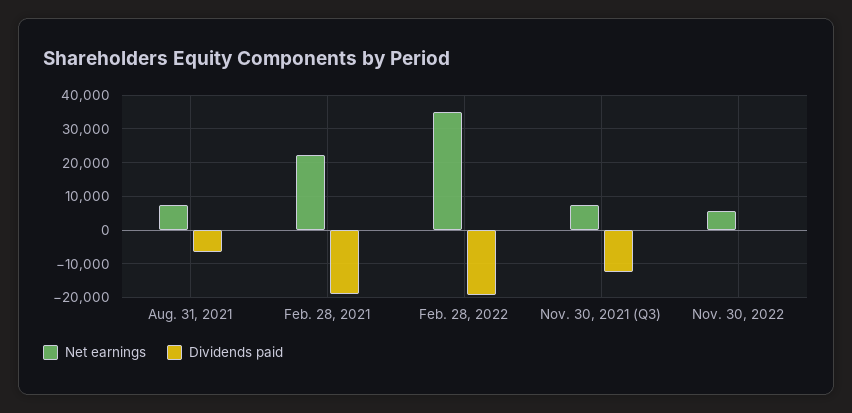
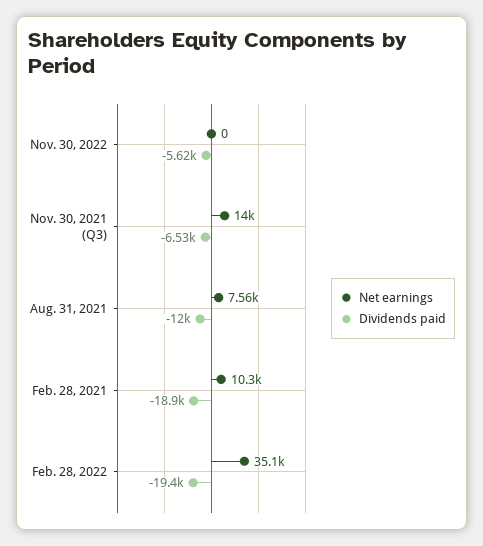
Dividends paid, Aug. 31, 2021: -6000 -> -12000
Net earnings, Feb. 28, 2021: 22000 -> 10300
Net earnings, Nov. 30, 2021 (Q3): 8000 -> 14000
Dividends paid, Nov. 30, 2021 (Q3): -12000 -> -6530
Net earnings, Nov. 30, 2022: 6000 -> 0
Dividends paid, Nov. 30, 2022: 0 -> -5620

